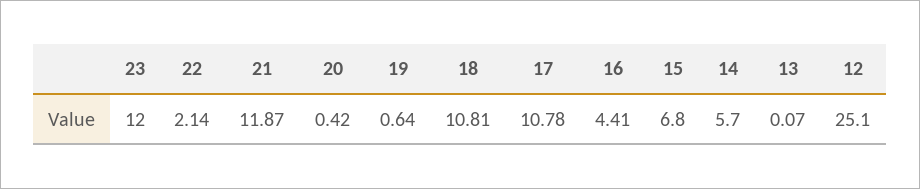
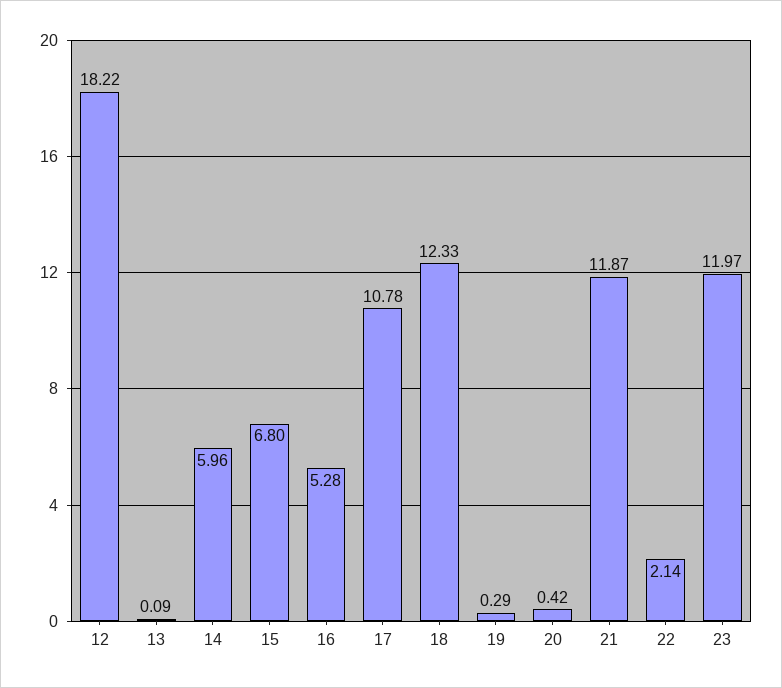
23: 12 -> 11.97
19: 0.64 -> 0.29
18: 10.81 -> 12.33
16: 4.41 -> 5.28
14: 5.7 -> 5.96
13: 0.07 -> 0.09
12: 25.1 -> 18.22

